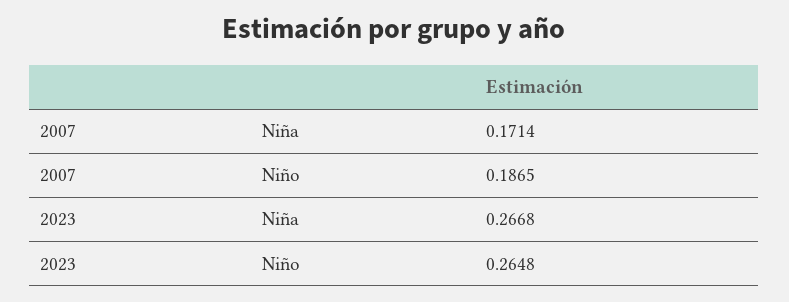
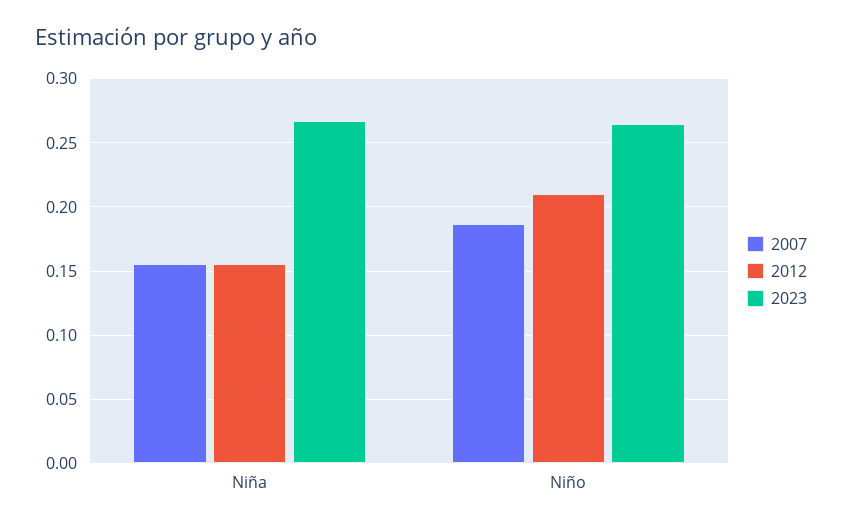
2007, Niña: 0.1714 -> 0.155
2012, Niña: none -> 0.155
2012, Niño: none -> 0.21

